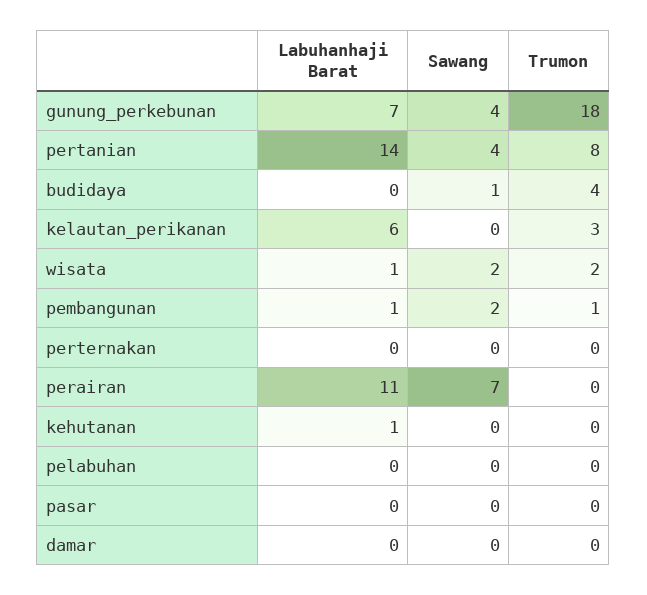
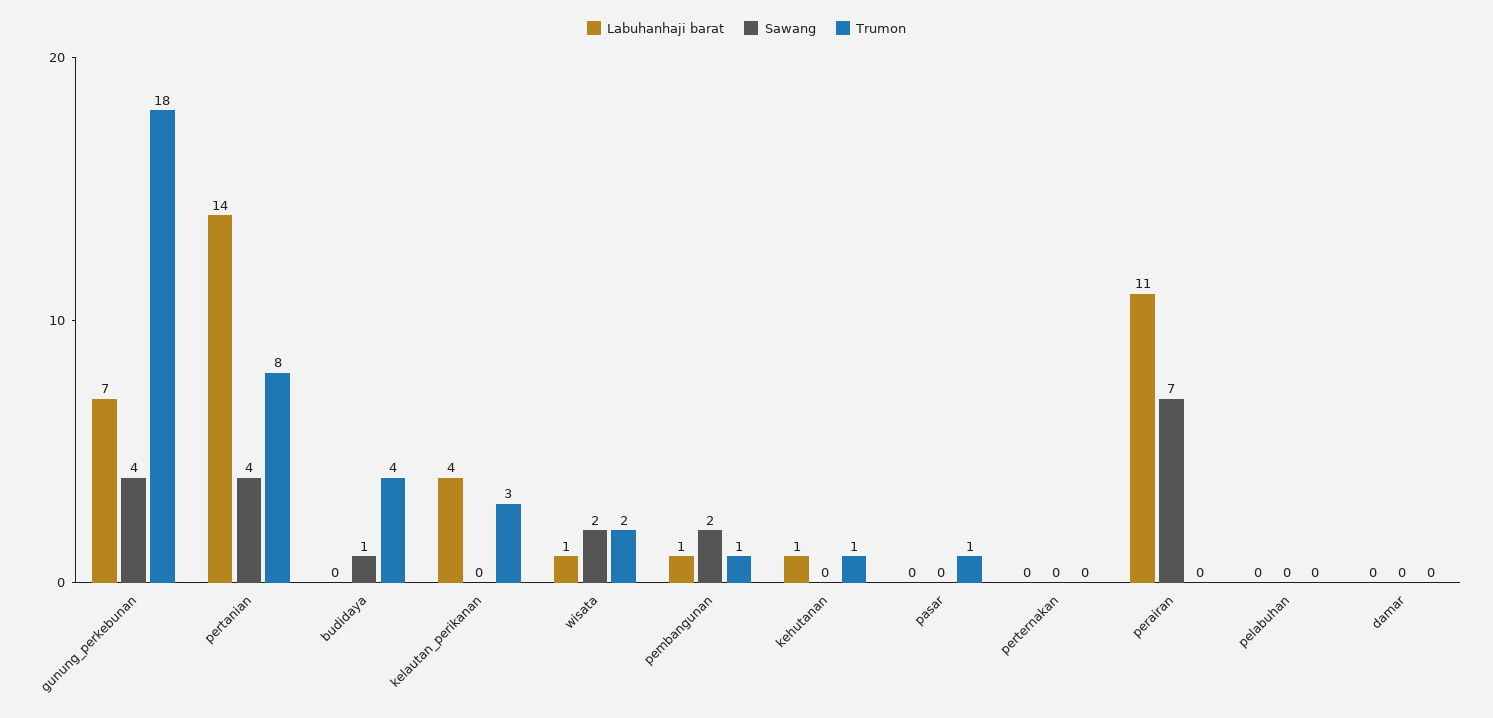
Labuhanhaji Barat, kelautan_perikanan: 6 -> 4
Trumon, kehutanan: 0 -> 1
Trumon, pasar: 0 -> 1

